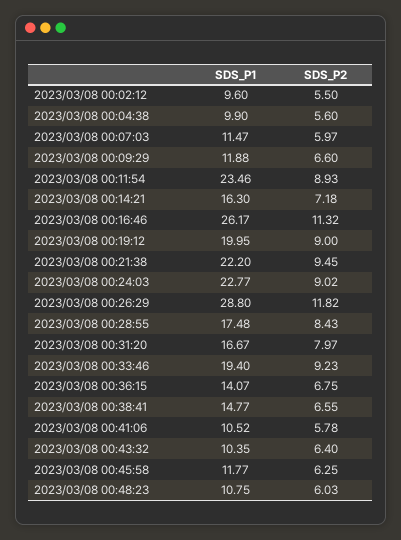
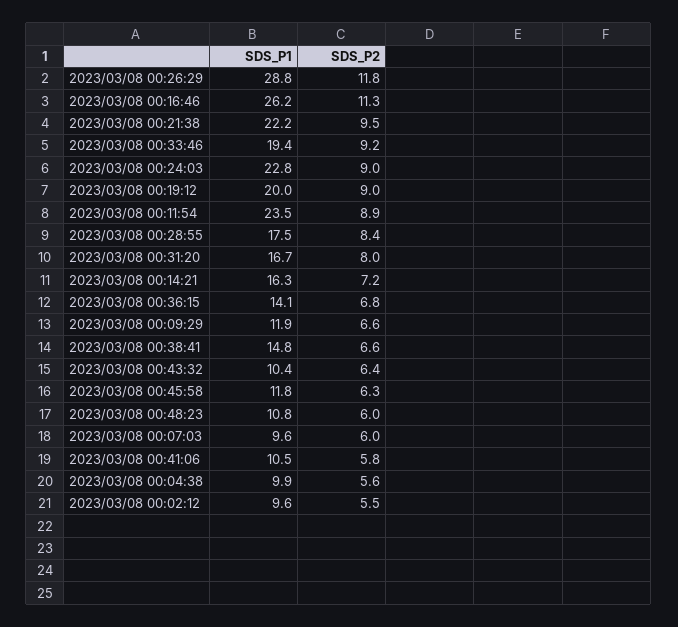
SDS_P1, 2023/03/08 00:07:03: 11.47 -> 9.6

